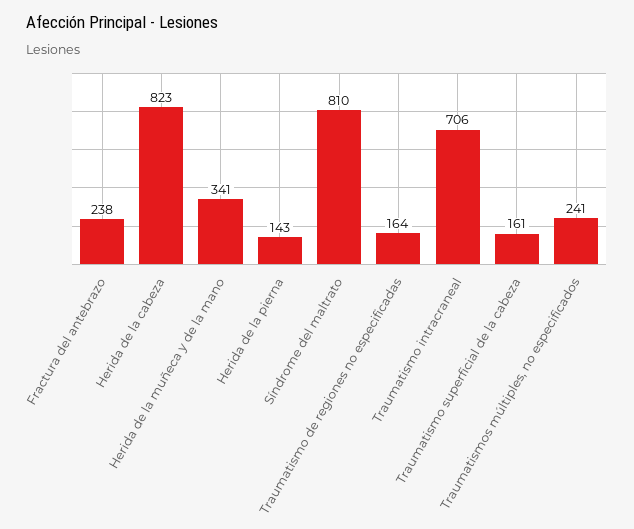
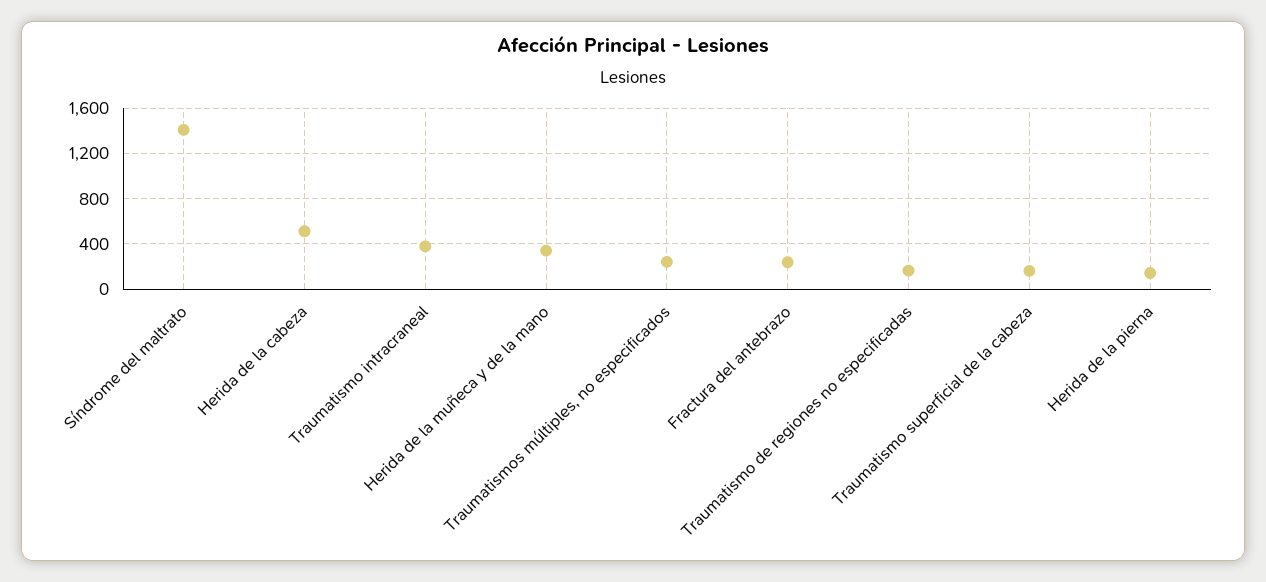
Herida de la cabeza: 823 -> 500
Síndrome del maltrato: 810 -> 1400
Traumatismo intracraneal: 706 -> 400

